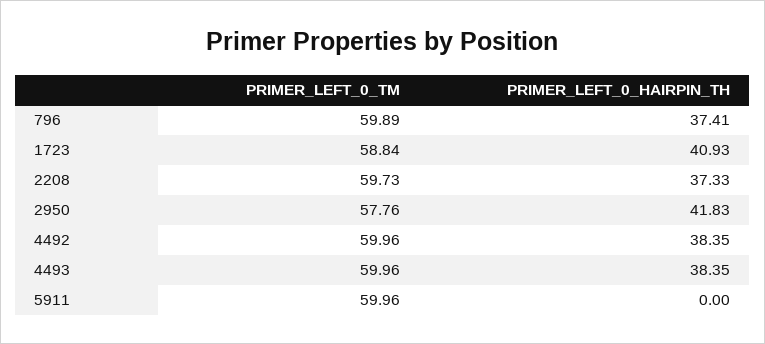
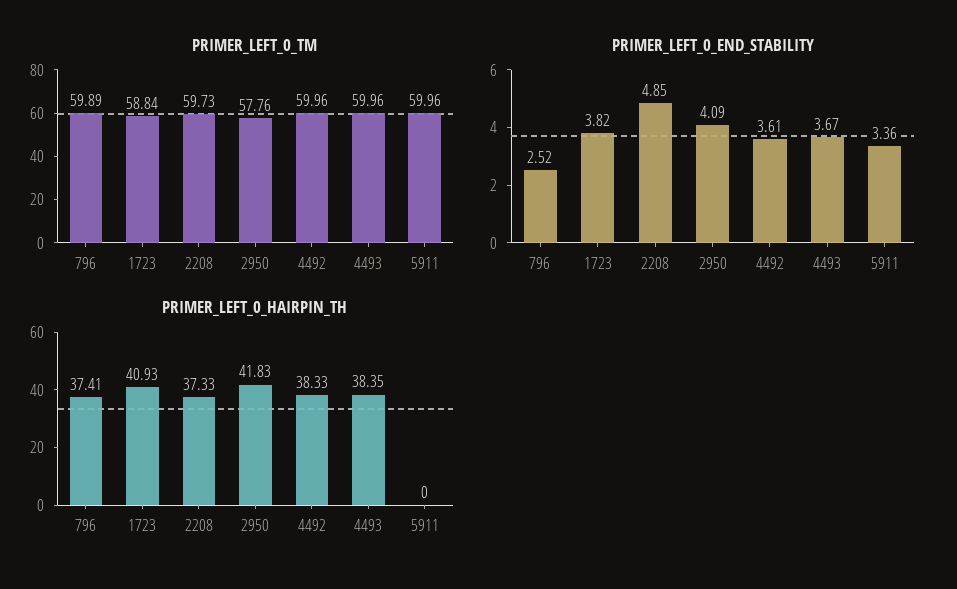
PRIMER_LEFT_0_HAIRPIN_TH, 4492: 38.35 -> 38.33
PRIMER_LEFT_0_END_STABILITY, 796: none -> 2.52
PRIMER_LEFT_0_END_STABILITY, 1723: none -> 3.82
PRIMER_LEFT_0_END_STABILITY, 2208: none -> 4.85
PRIMER_LEFT_0_END_STABILITY, 2950: none -> 4.09
PRIMER_LEFT_0_END_STABILITY, 4492: none -> 3.61
PRIMER_LEFT_0_END_STABILITY, 4493: none -> 3.67
PRIMER_LEFT_0_END_STABILITY, 5911: none -> 3.36

